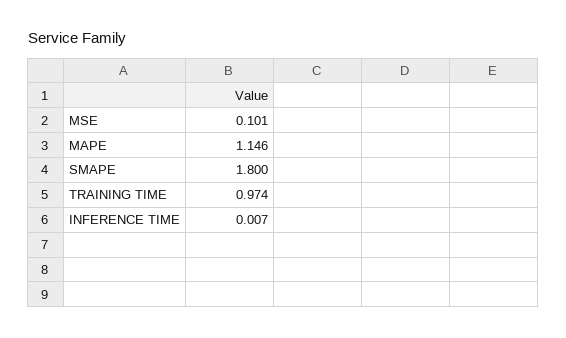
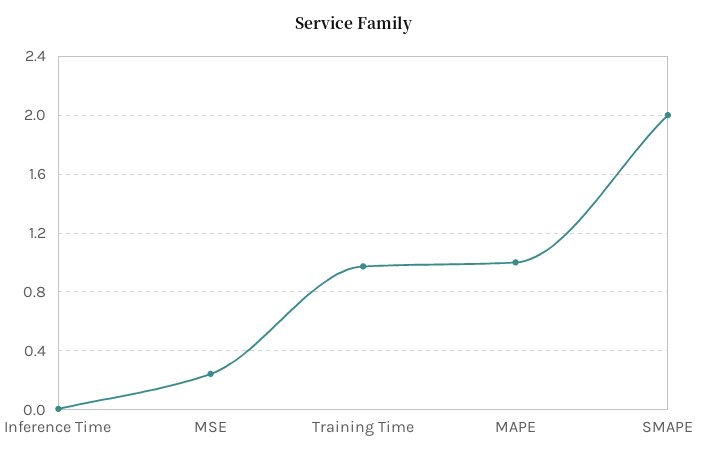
MSE: 0.101 -> 0.25
MAPE: 1.146 -> 1
SMAPE: 1.8 -> 2

